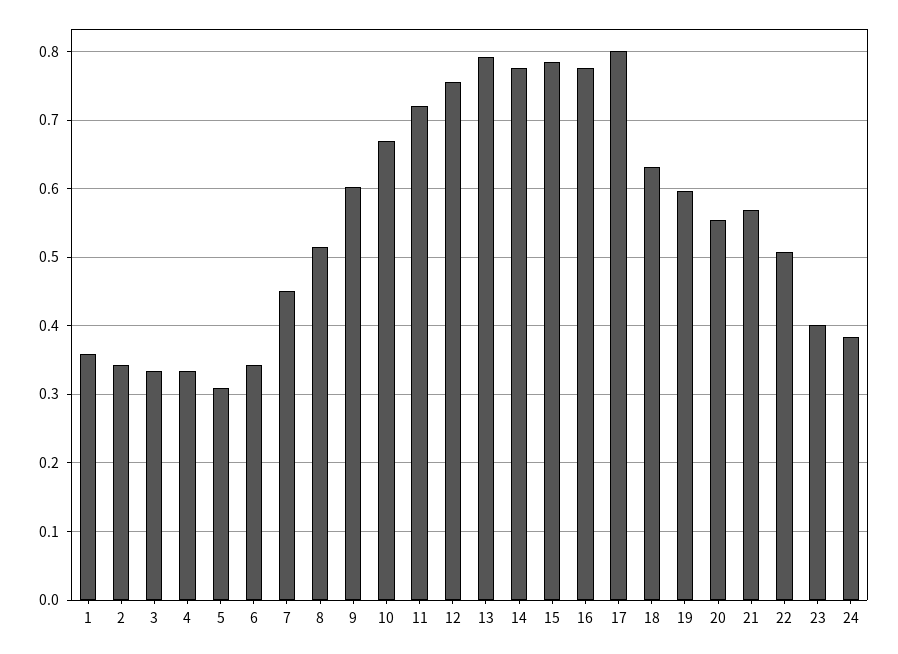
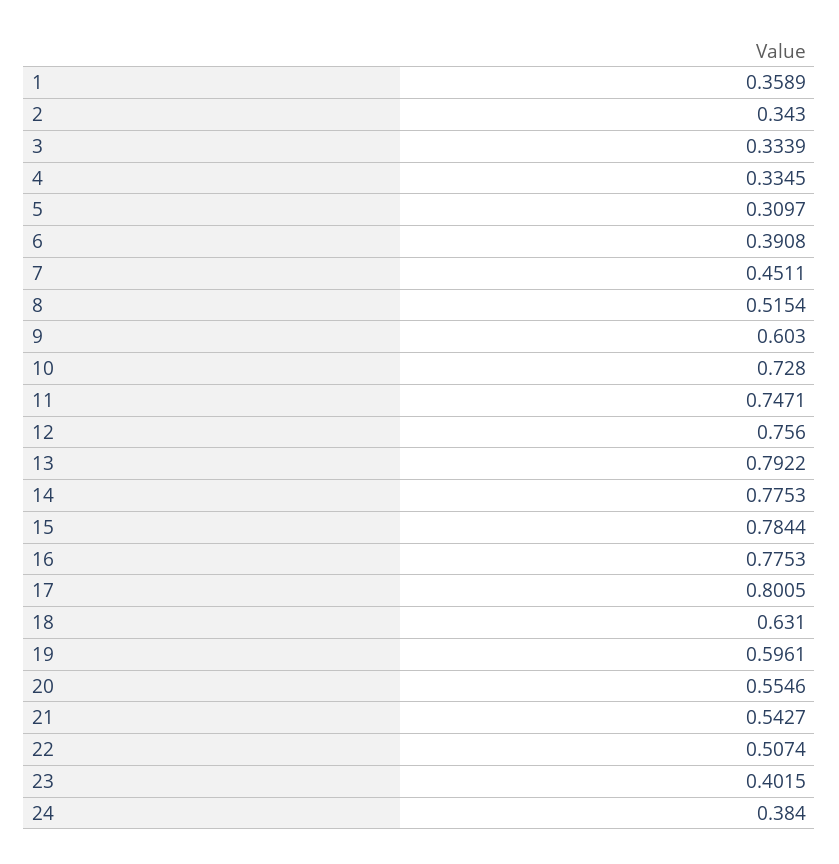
6: 0.34 -> 0.3908
10: 0.67 -> 0.728
11: 0.72 -> 0.7471
21: 0.57 -> 0.5427

